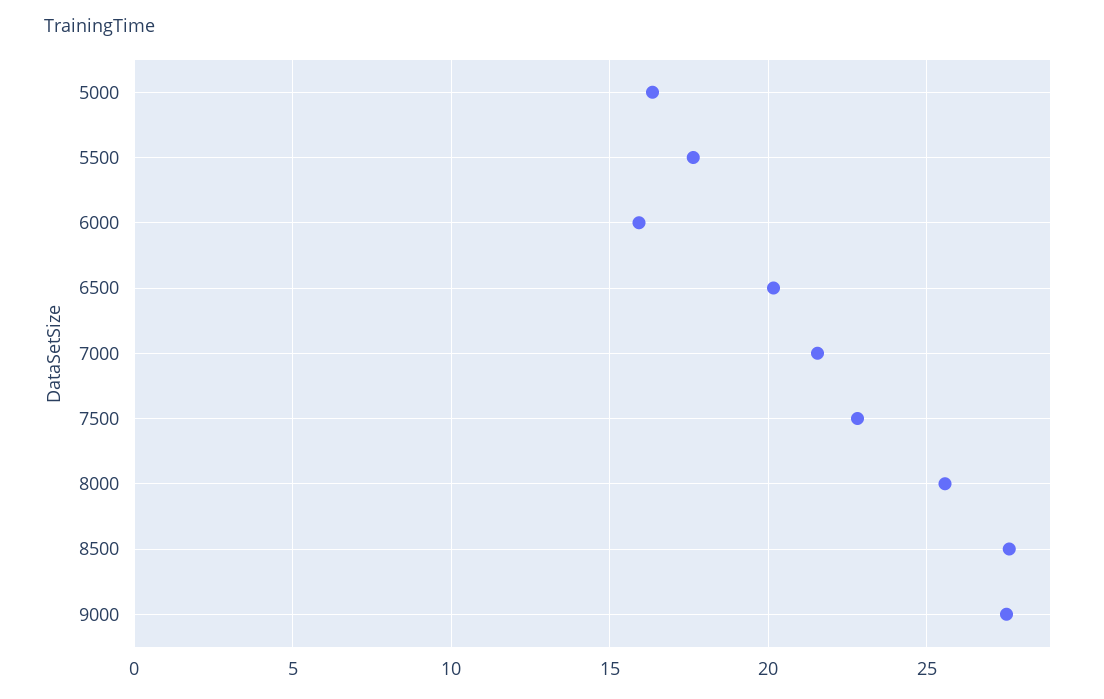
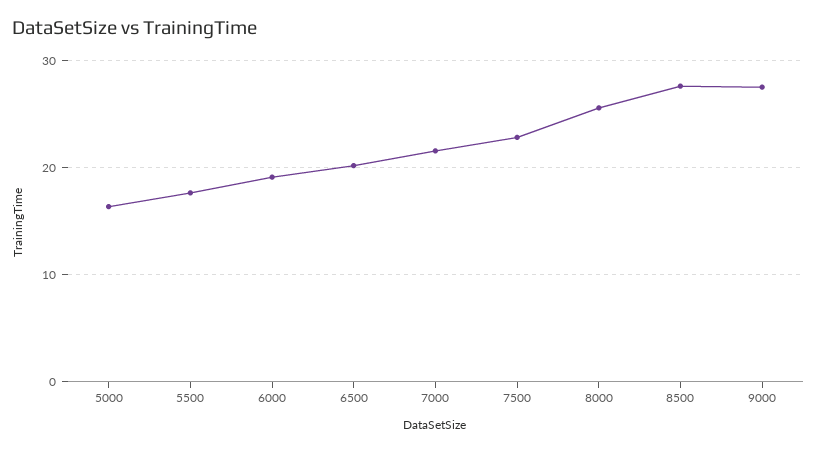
6000: 16 -> 19

